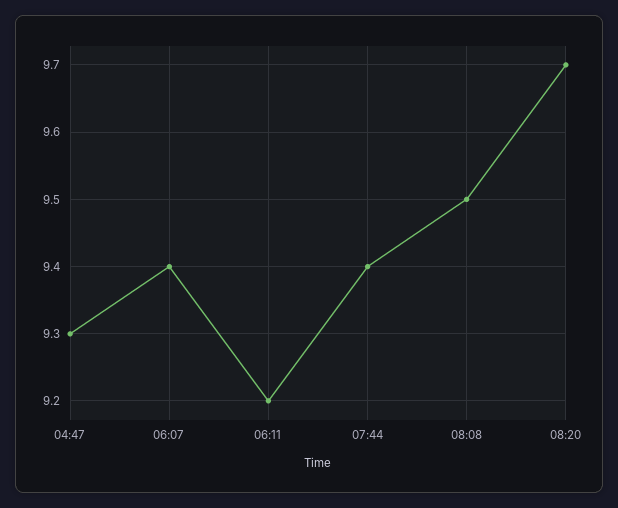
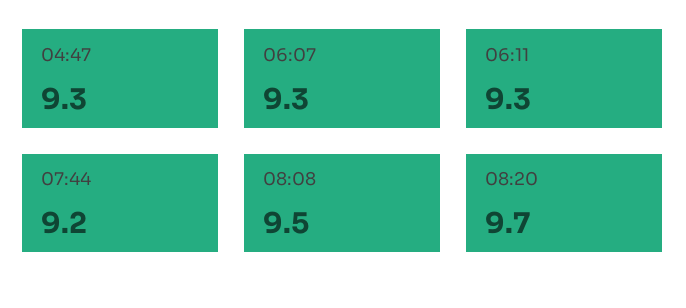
06:07: 9.4 -> 9.3
06:11: 9.2 -> 9.3
07:44: 9.4 -> 9.2

